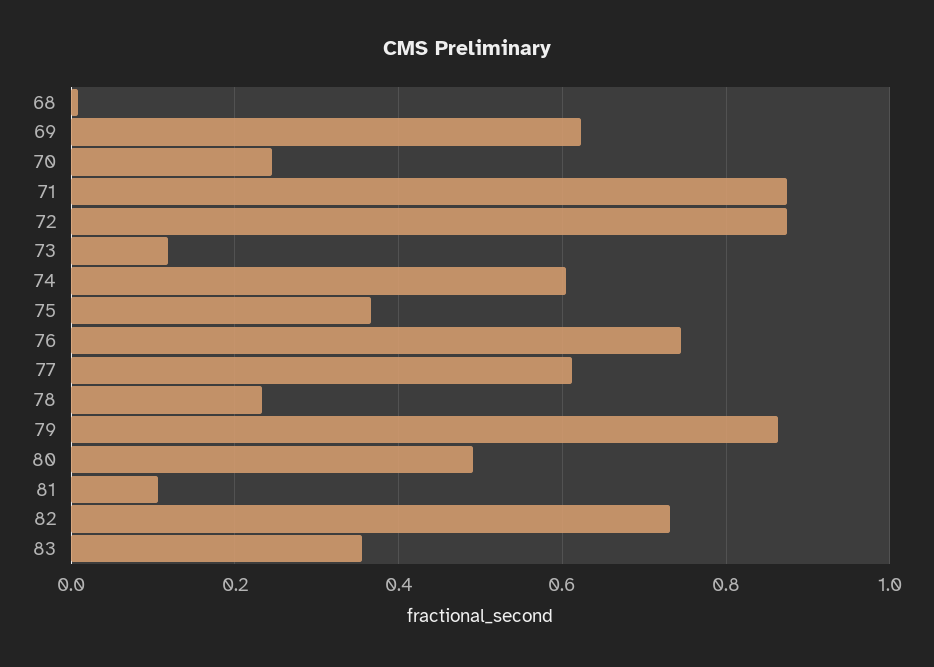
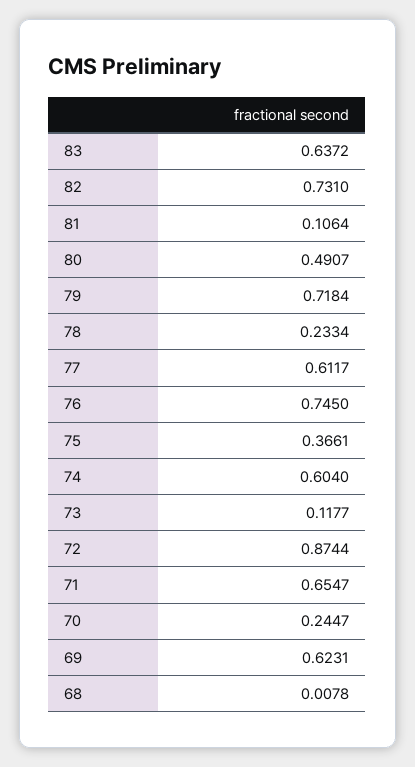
71: 0.88 -> 0.6547
79: 0.86 -> 0.7184
83: 0.36 -> 0.6372

